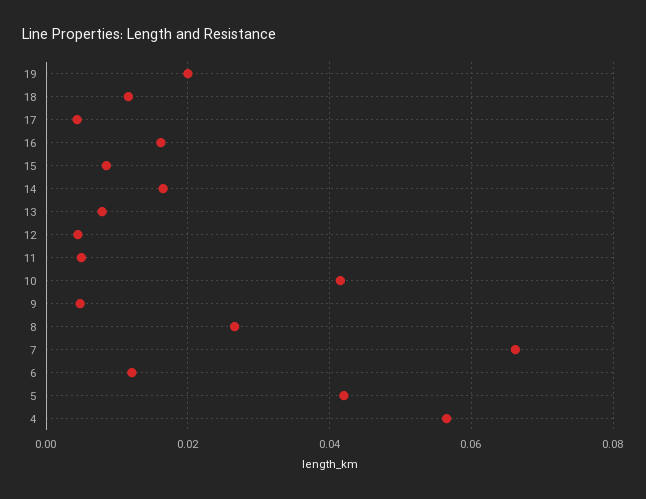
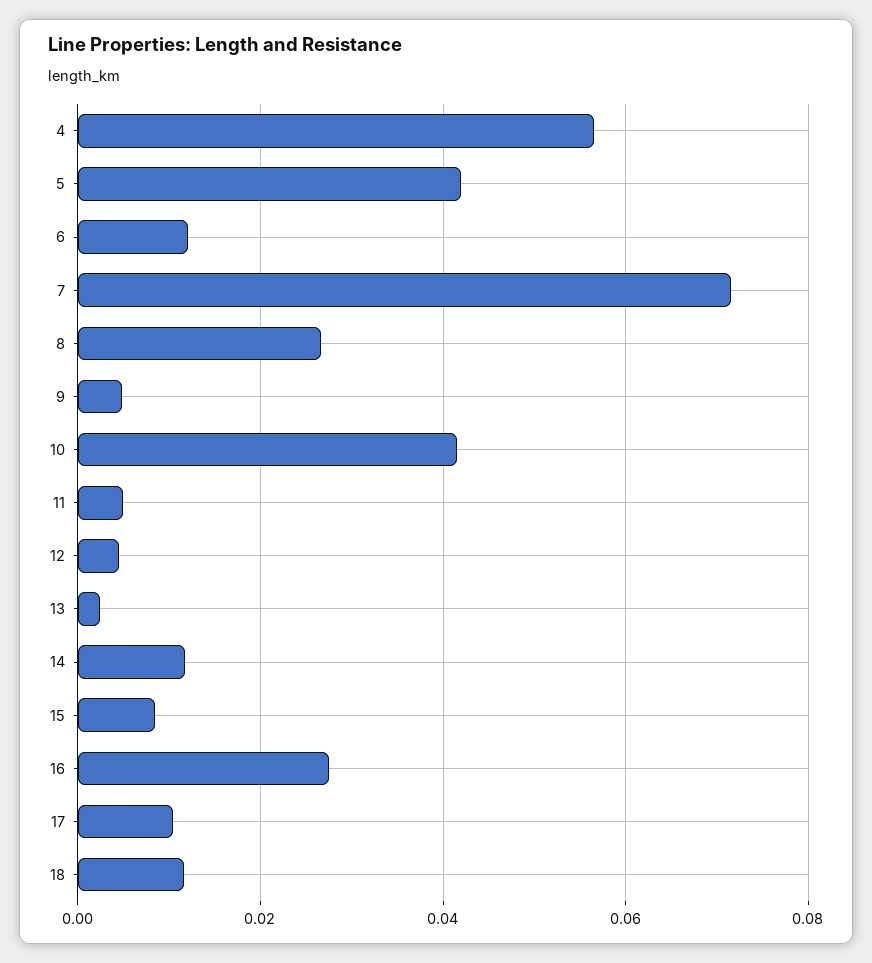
19: 0.02 -> none
17: 0.004 -> 0.01
16: 0.016 -> 0.028
14: 0.016 -> 0.012
13: 0.008 -> 0.002
7: 0.066 -> 0.072

